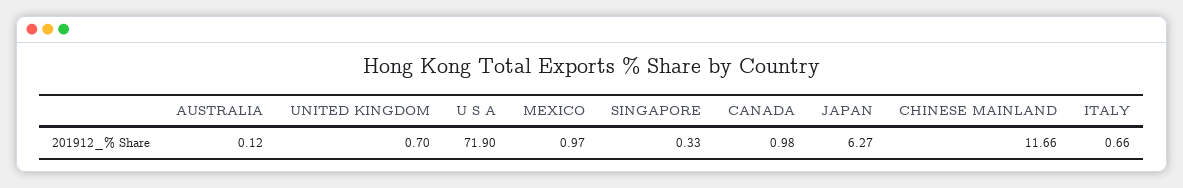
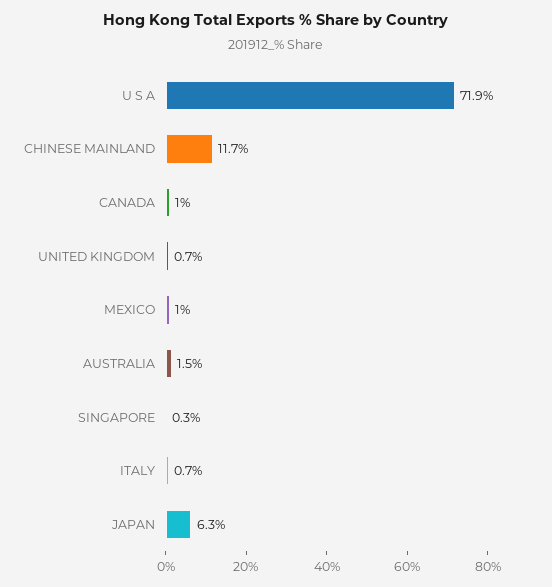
AUSTRALIA: 0.12 -> 1.5

